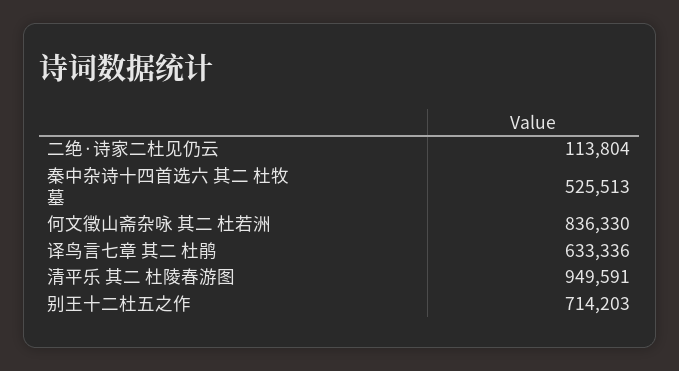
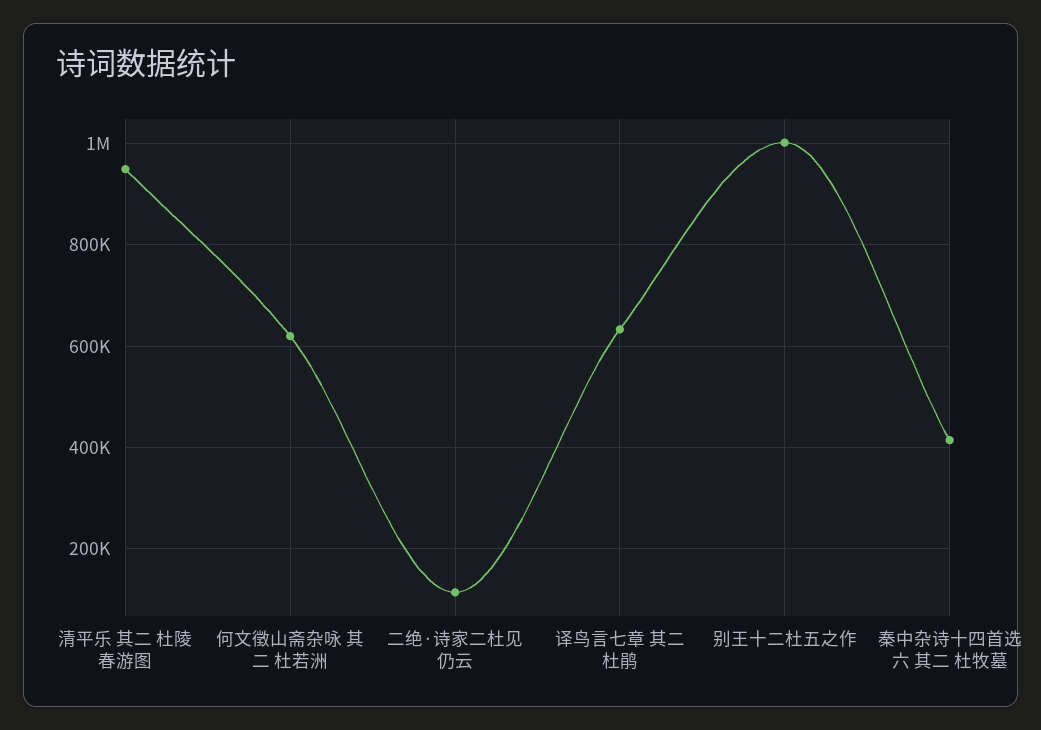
秦中杂诗十四首选六 其二 杜牧墓: 525513 -> 420000
何文徵山斋杂咏 其二 杜若洲: 836330 -> 620000
别王十二杜五之作: 714203 -> 1000000

